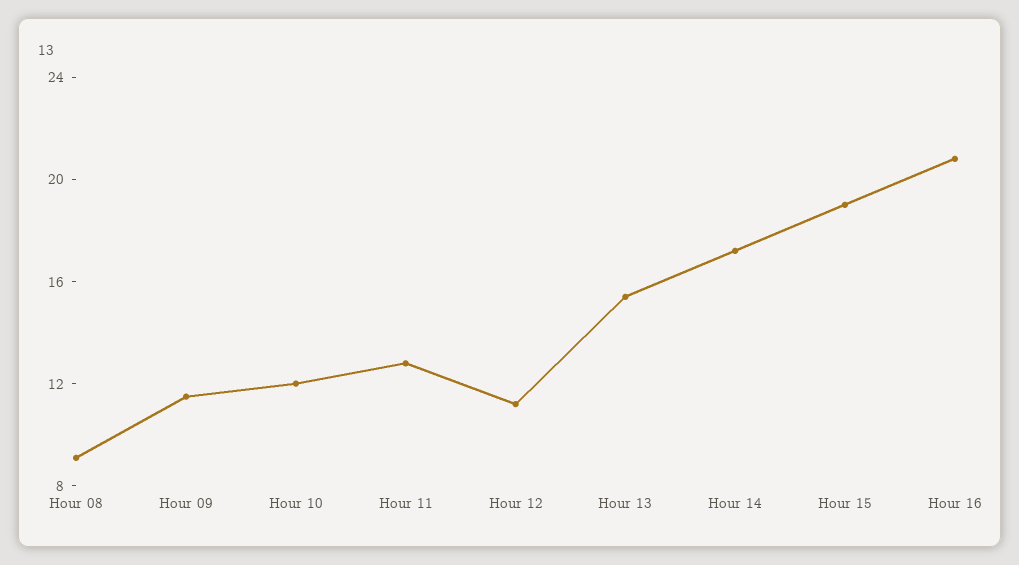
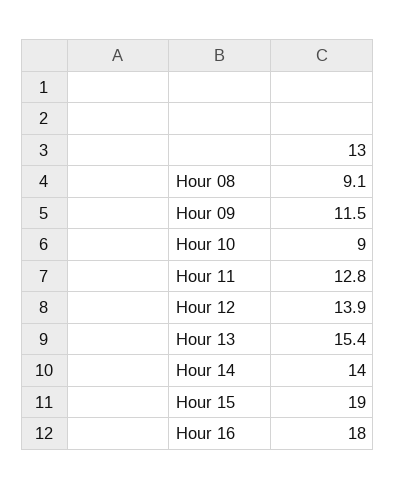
Hour 10: 12 -> 9
Hour 12: 11 -> 13.9
Hour 14: 17 -> 14
Hour 16: 21 -> 18

